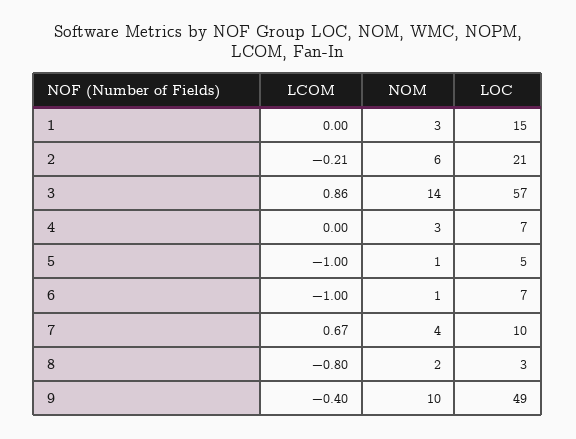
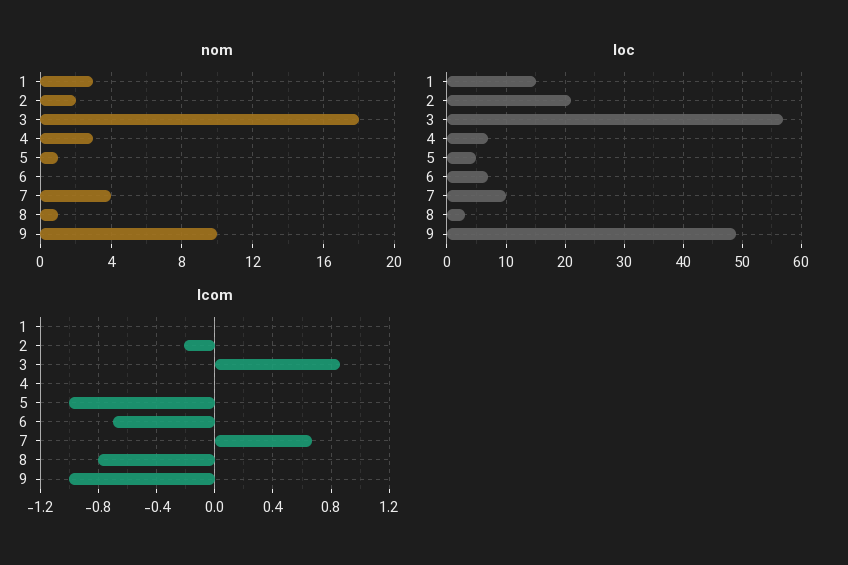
NOM, 2: 6 -> 2
NOM, 3: 14 -> 18
LCOM, 6: -1 -> -0.7
NOM, 6: 1 -> 0
NOM, 8: 2 -> 1
LCOM, 9: -0.4 -> -1

